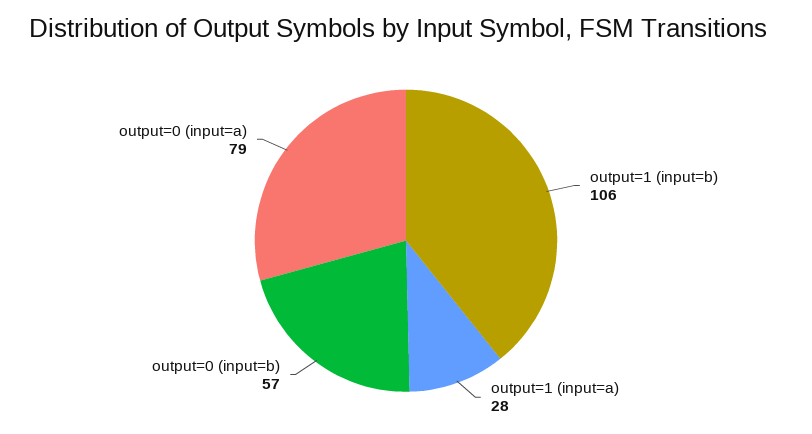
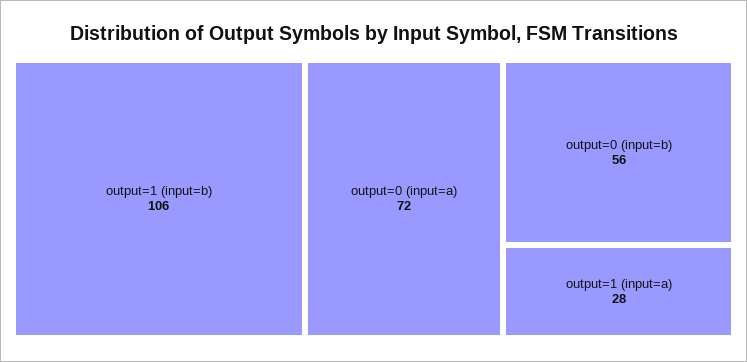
output=0 (input=b): 57 -> 56
output=0 (input=a): 79 -> 72

